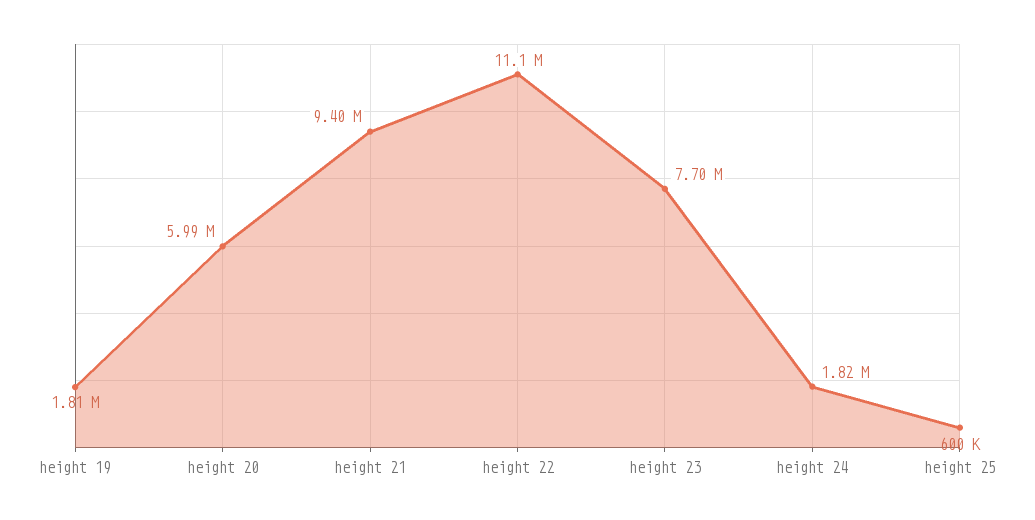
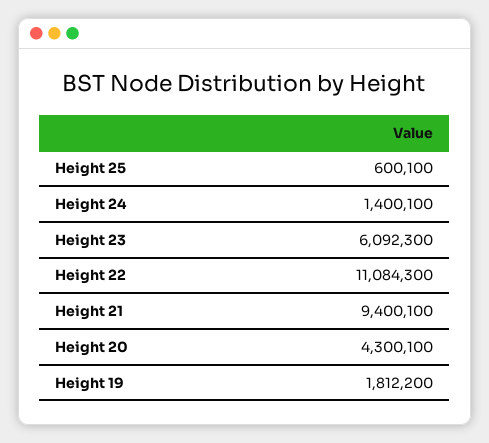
height 20: 5990000 -> 4300100
height 23: 7700000 -> 6092300
height 24: 1820000 -> 1400100

